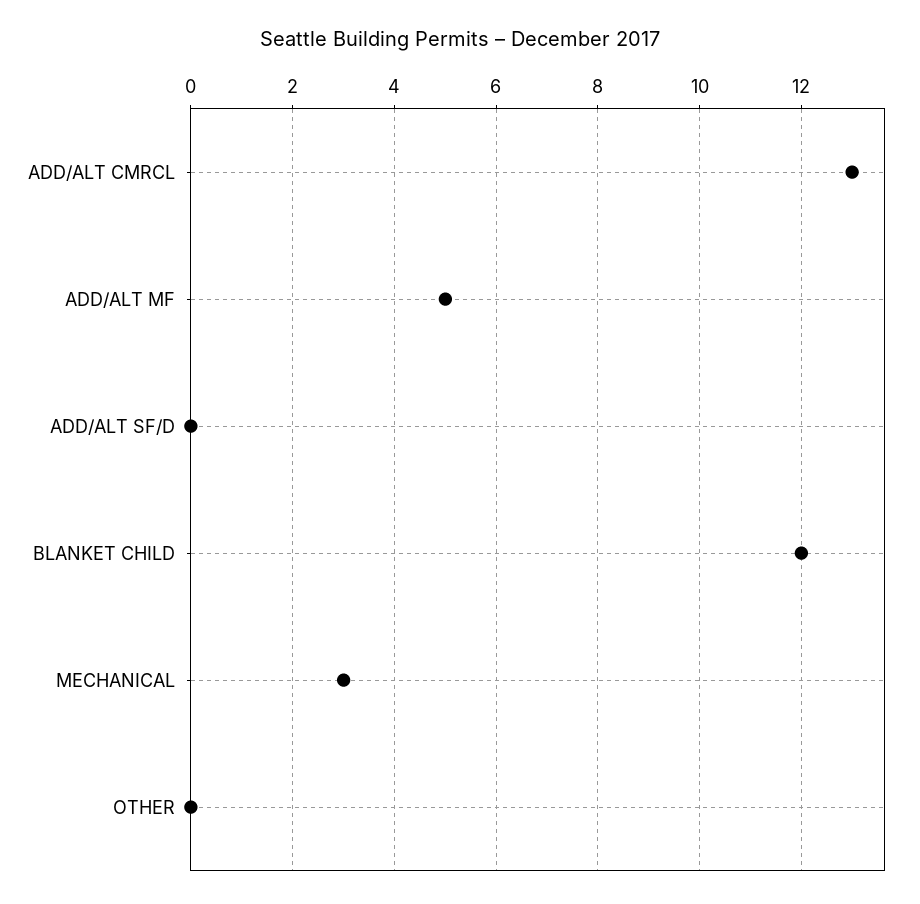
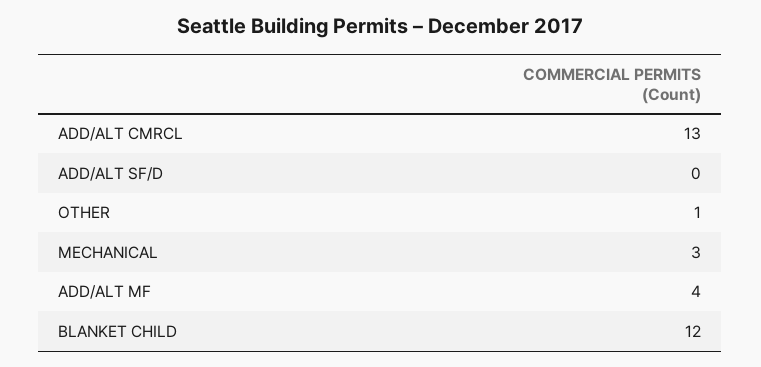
ADD/ALT MF: 5 -> 4
OTHER: 0 -> 1

